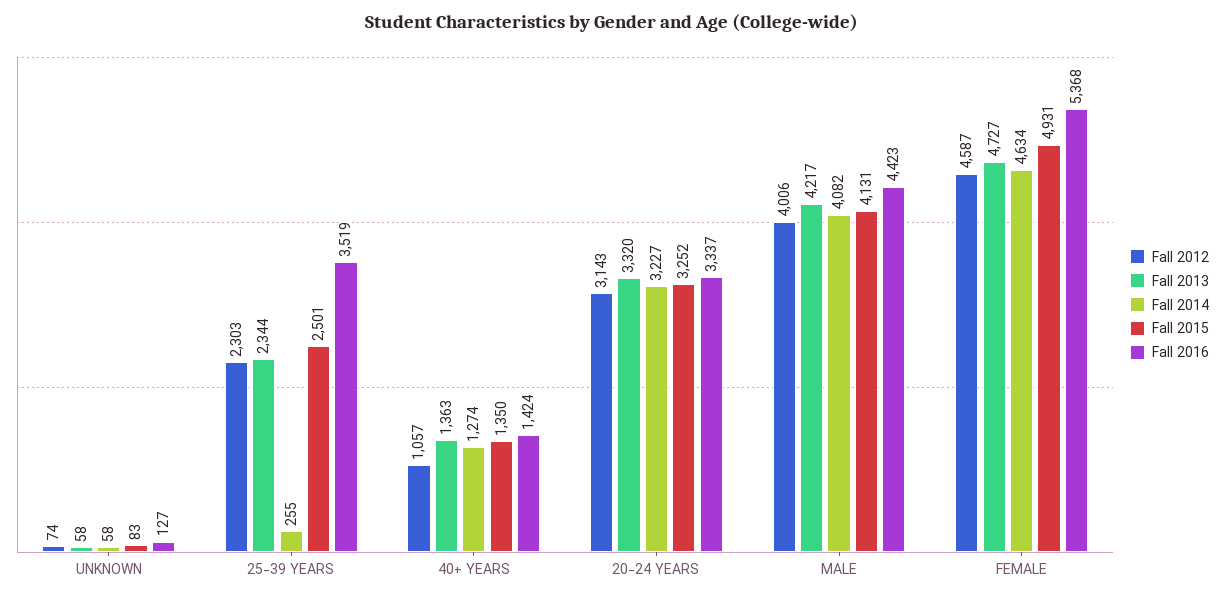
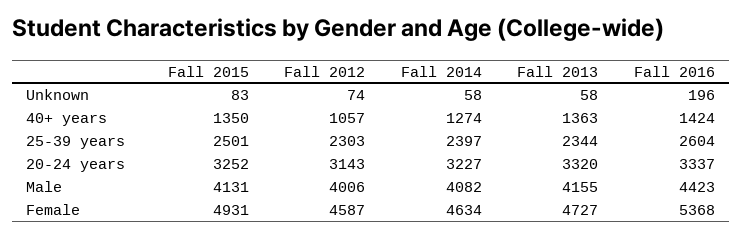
Fall 2016, UNKNOWN: 127 -> 196
Fall 2014, 25-39 YEARS: 255 -> 2397
Fall 2016, 25-39 YEARS: 3519 -> 2604
Fall 2013, MALE: 4217 -> 4155

